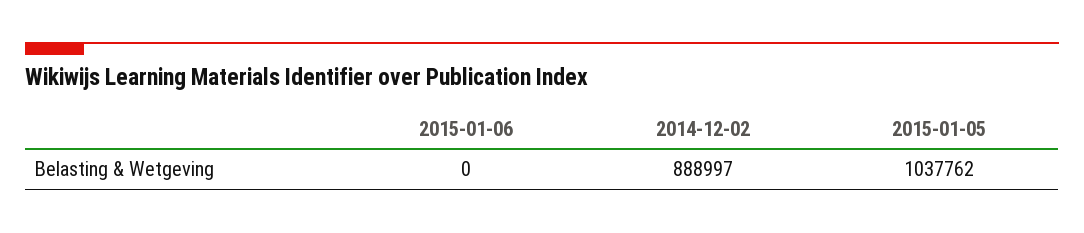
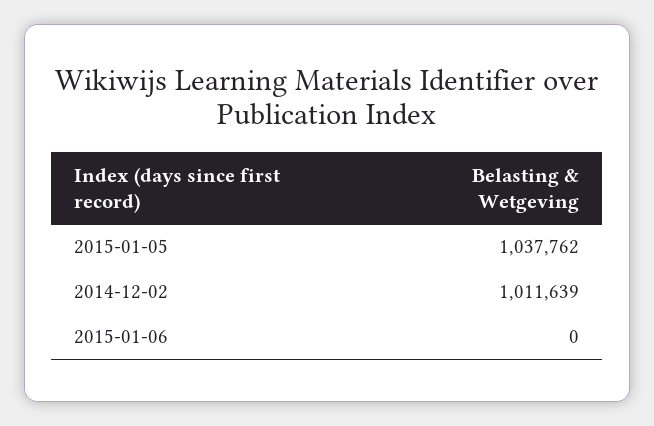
2014-12-02: 888997 -> 1011639

